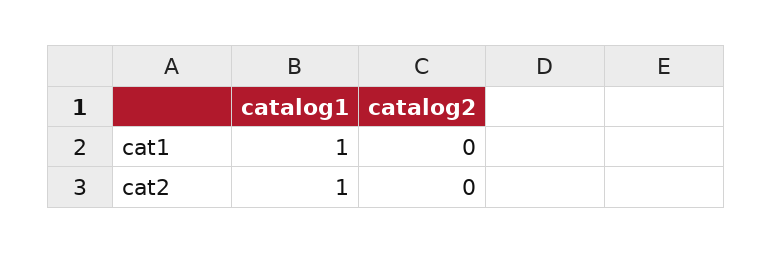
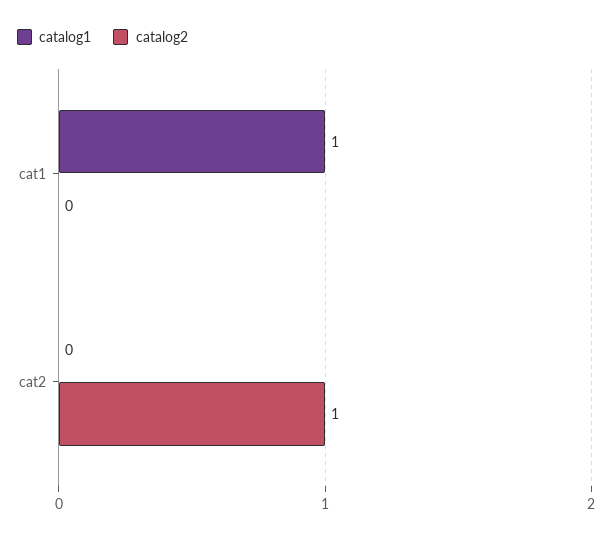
catalog1, cat2: 1 -> 0
catalog2, cat2: 0 -> 1

